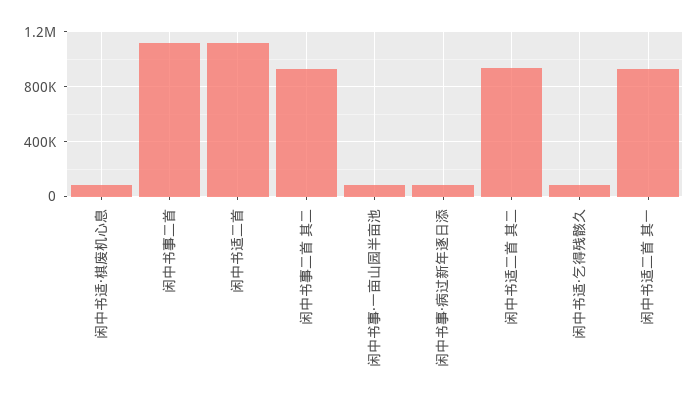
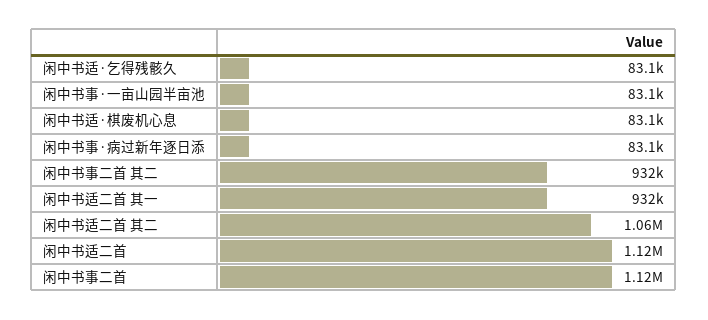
闲中书适二首 其二: 950000 -> 1060000

